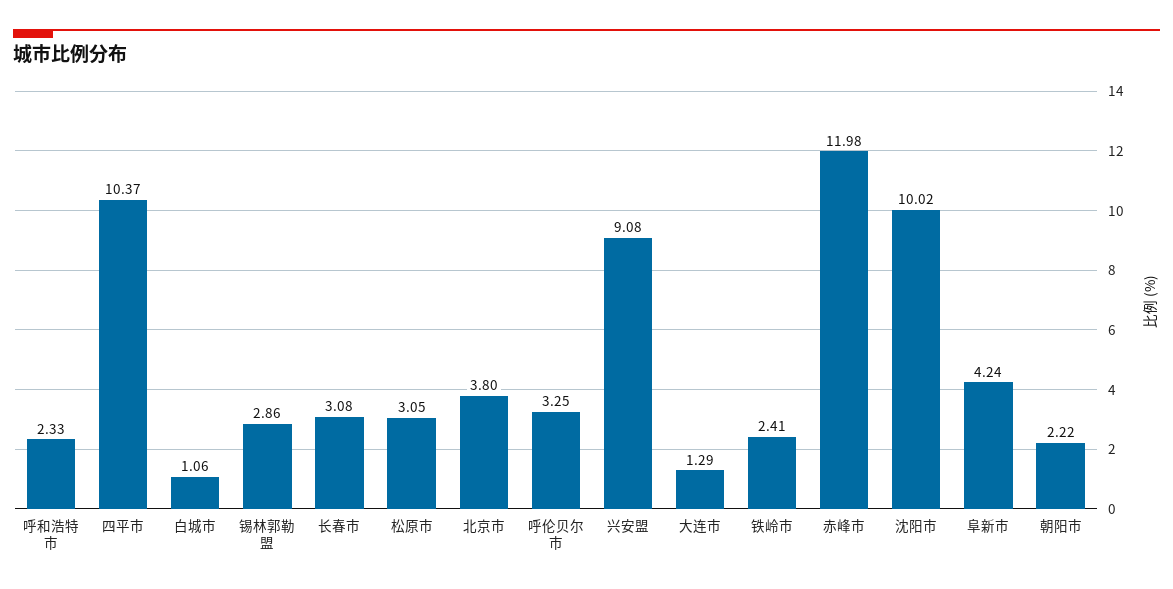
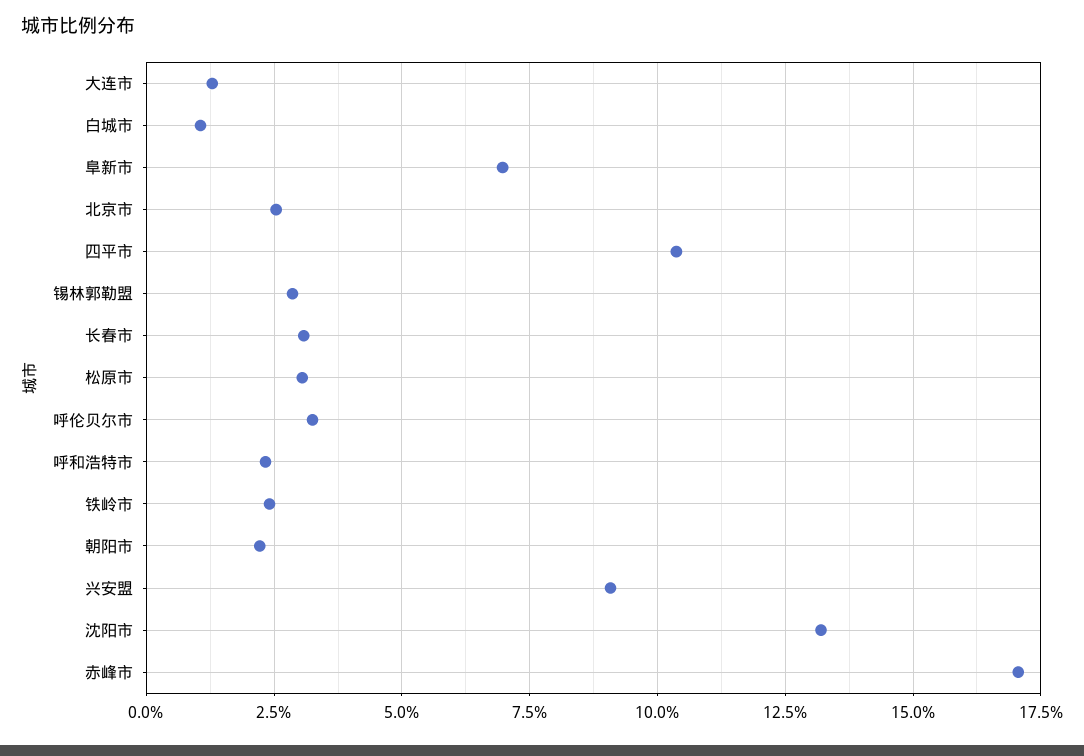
北京市: 3.8 -> 2.5
赤峰市: 11.98 -> 17
沈阳市: 10.02 -> 13.25
阜新市: 4.24 -> 7

